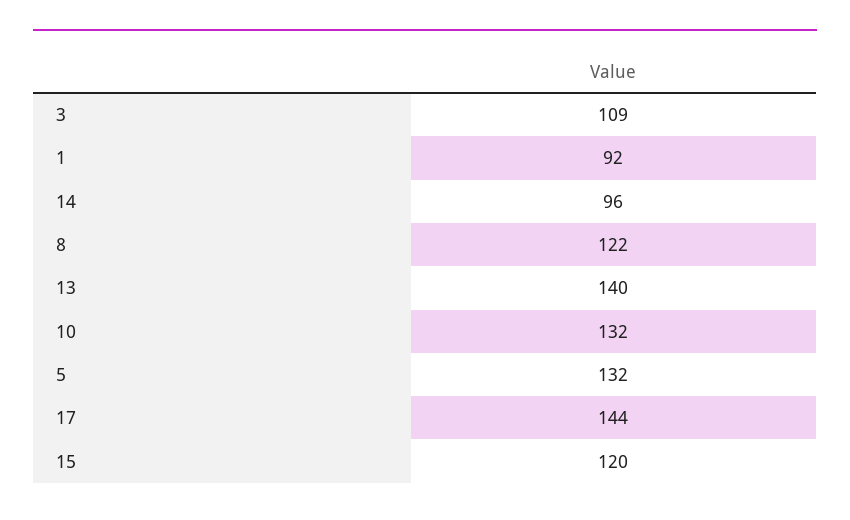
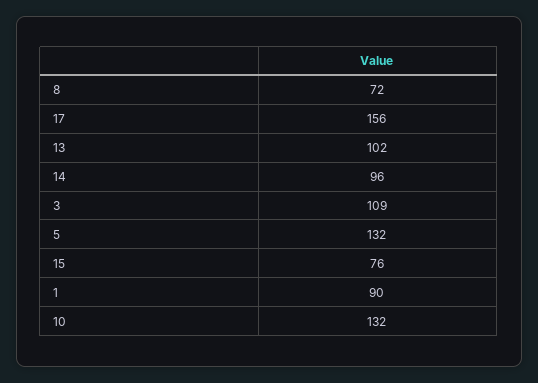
1: 92 -> 90
8: 122 -> 72
13: 140 -> 102
17: 144 -> 156
15: 120 -> 76

